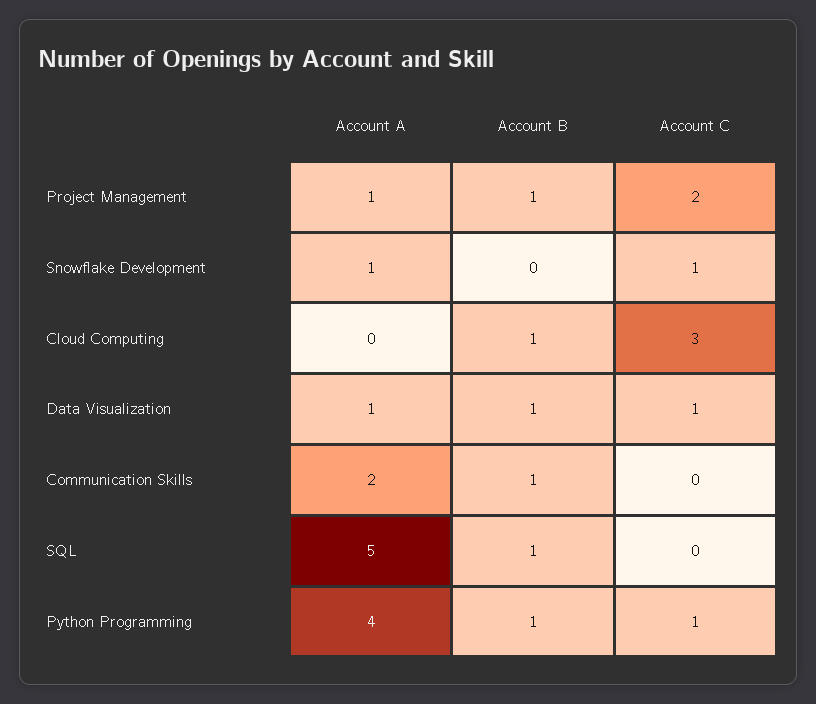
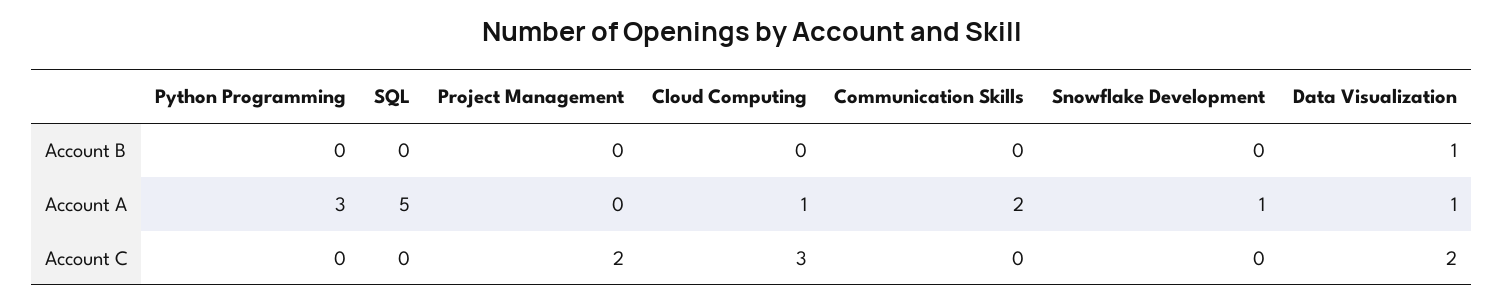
Account A, Project Management: 1 -> 0
Account B, Project Management: 1 -> 0
Account C, Snowflake Development: 1 -> 0
Account A, Cloud Computing: 0 -> 1
Account B, Cloud Computing: 1 -> 0
Account C, Data Visualization: 1 -> 2
Account B, Communication Skills: 1 -> 0
Account B, SQL: 1 -> 0
Account A, Python Programming: 4 -> 3
Account B, Python Programming: 1 -> 0
Account C, Python Programming: 1 -> 0

